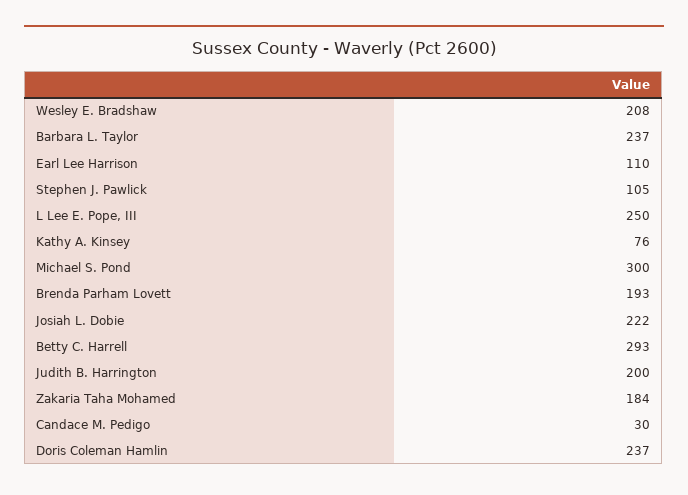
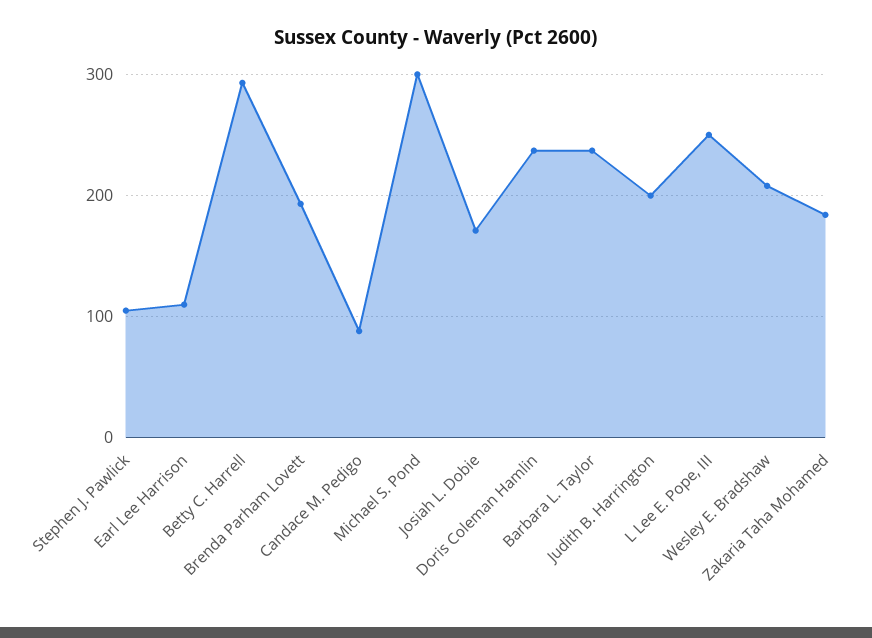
Kathy A. Kinsey: 76 -> none
Josiah L. Dobie: 222 -> 170
Candace M. Pedigo: 30 -> 90

